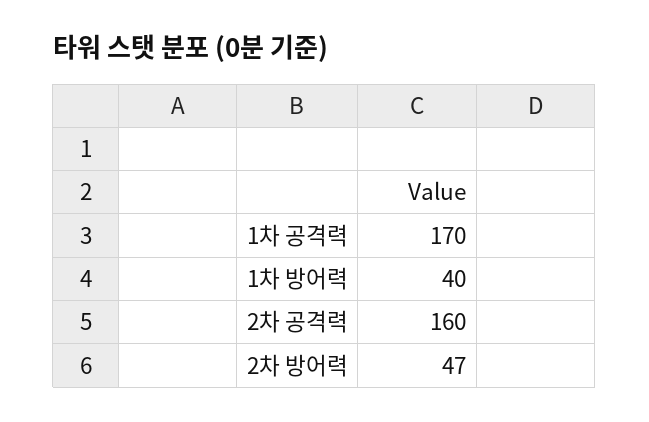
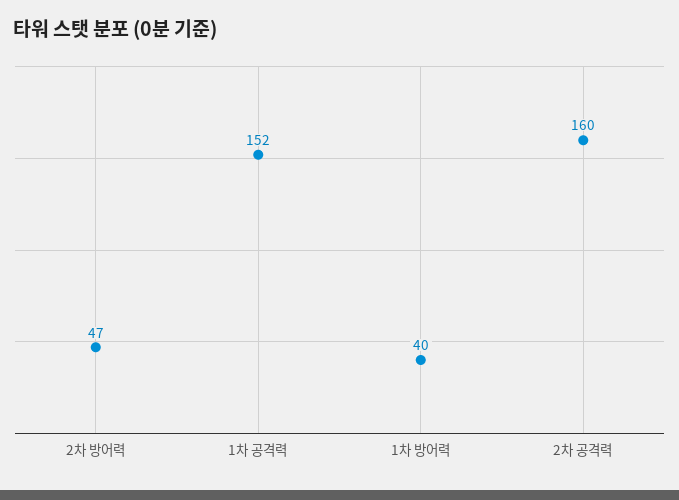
1차 공격력: 170 -> 152

